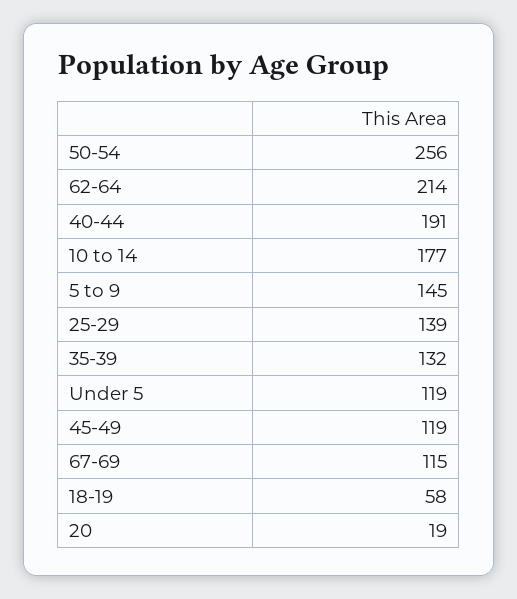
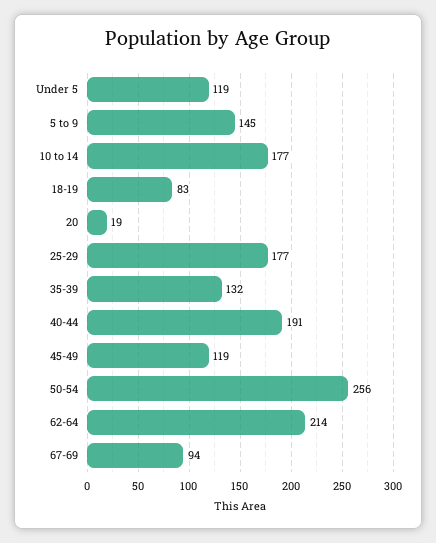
25-29: 139 -> 177
67-69: 115 -> 94
18-19: 58 -> 83

